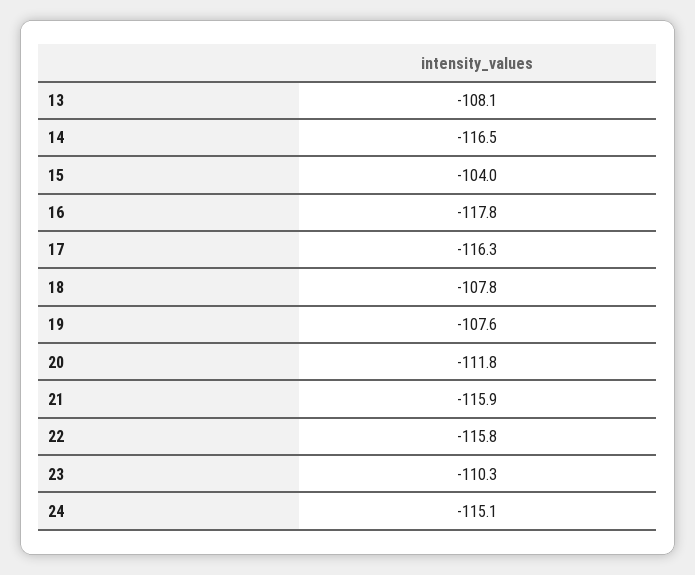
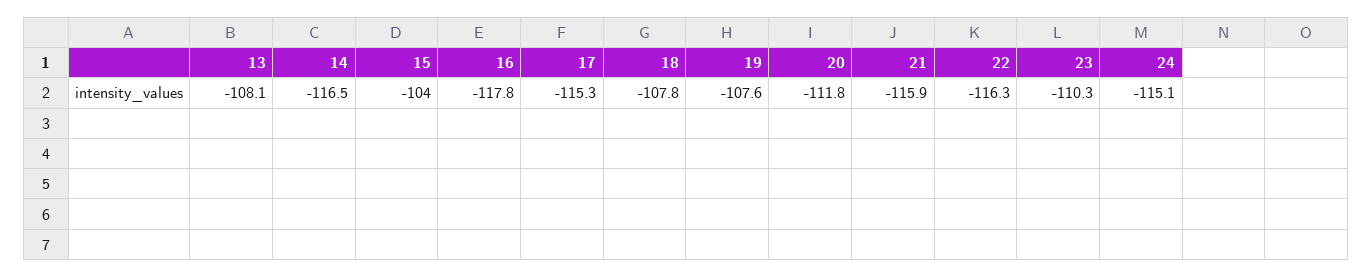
17: -116.3 -> -115.3
22: -115.8 -> -116.3

